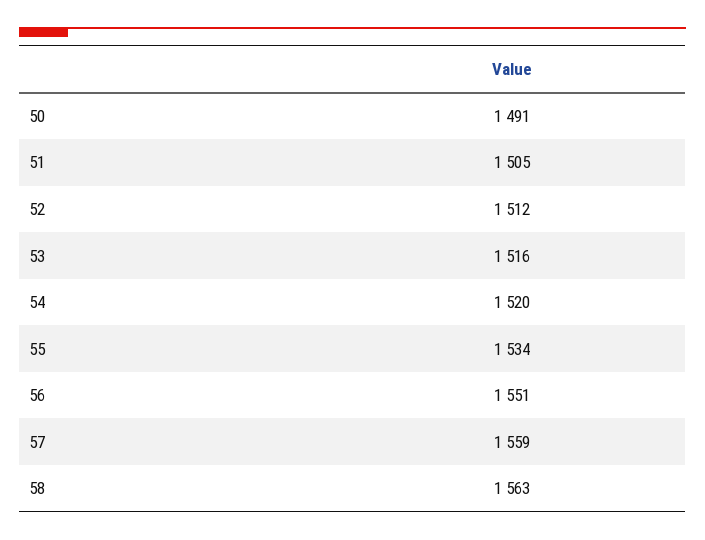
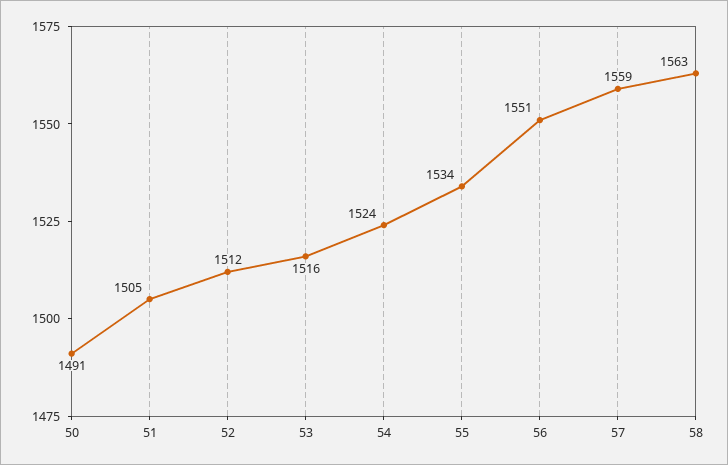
54: 1520 -> 1524

